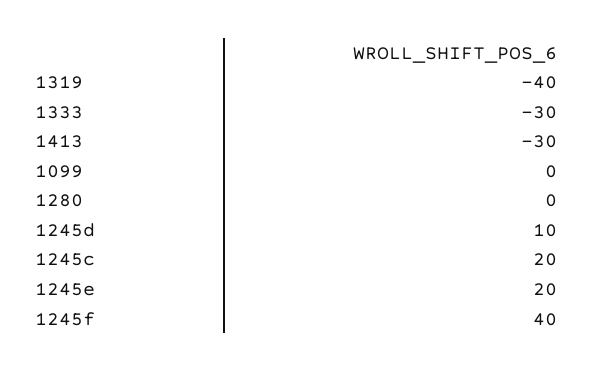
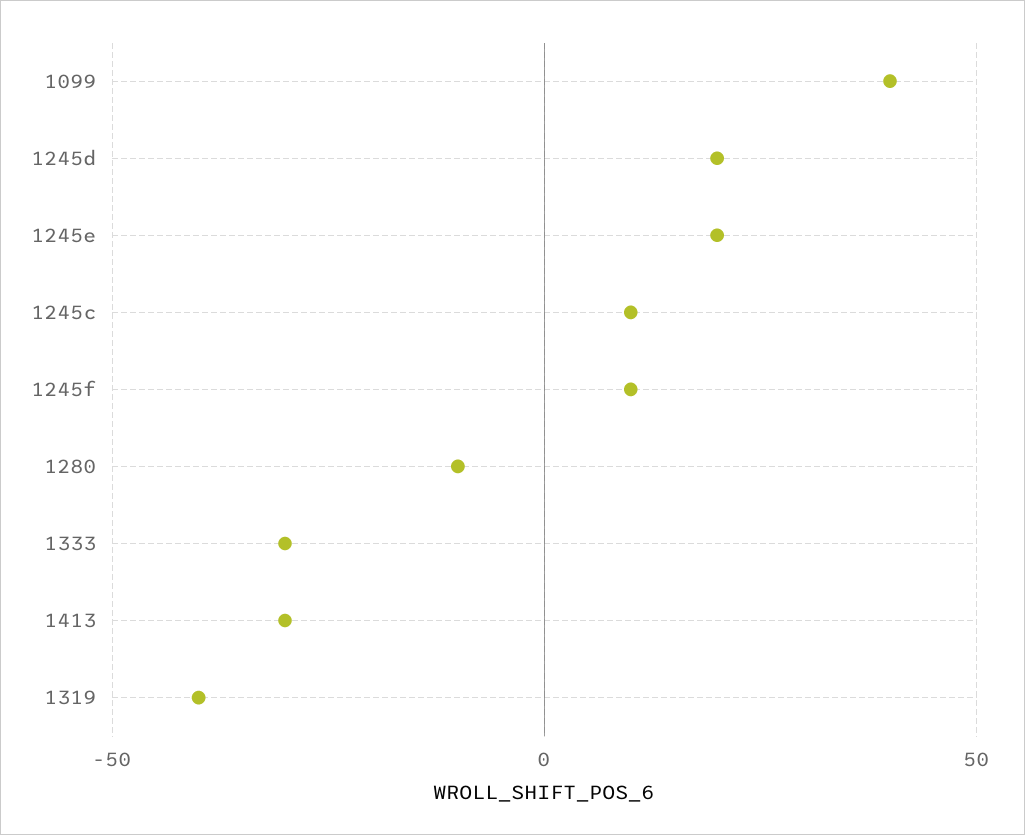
1099: 0 -> 40
1280: 0 -> -10
1245d: 10 -> 20
1245c: 20 -> 10
1245f: 40 -> 10

